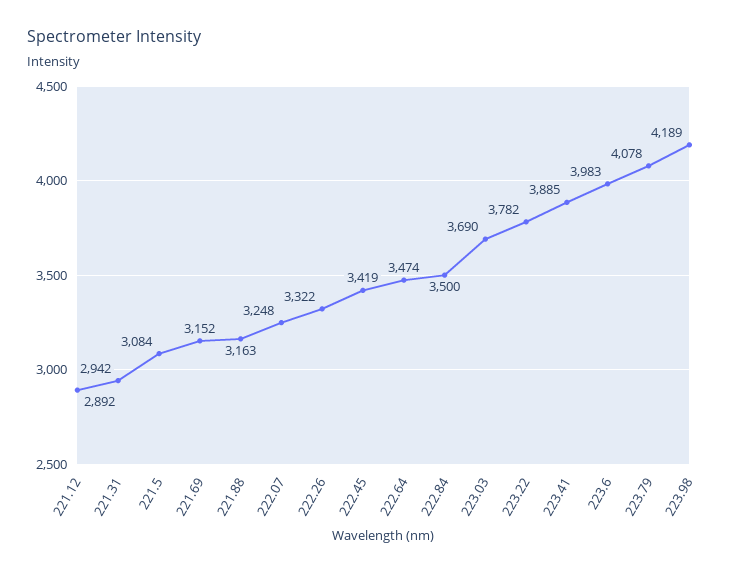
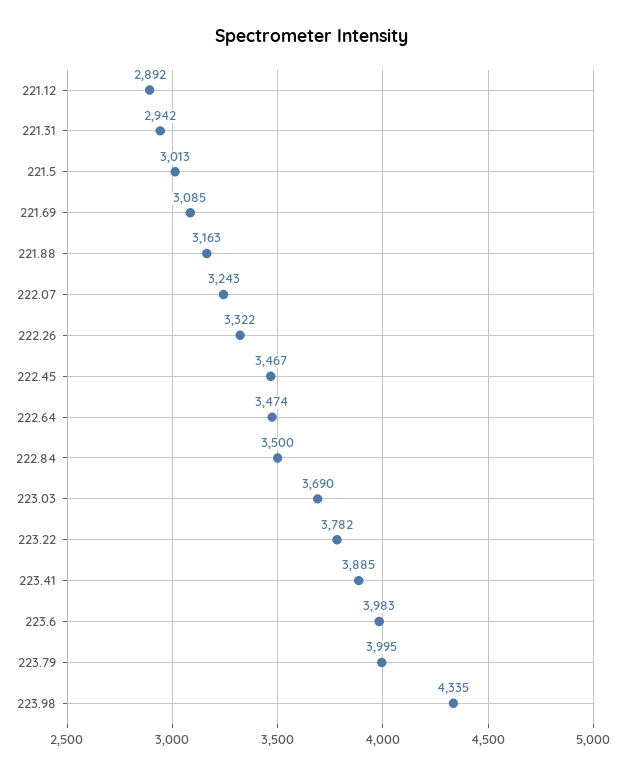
221.5: 3084 -> 3013
221.69: 3152 -> 3085
222.07: 3248 -> 3243
222.45: 3419 -> 3467
223.79: 4078 -> 3995
223.98: 4189 -> 4335

